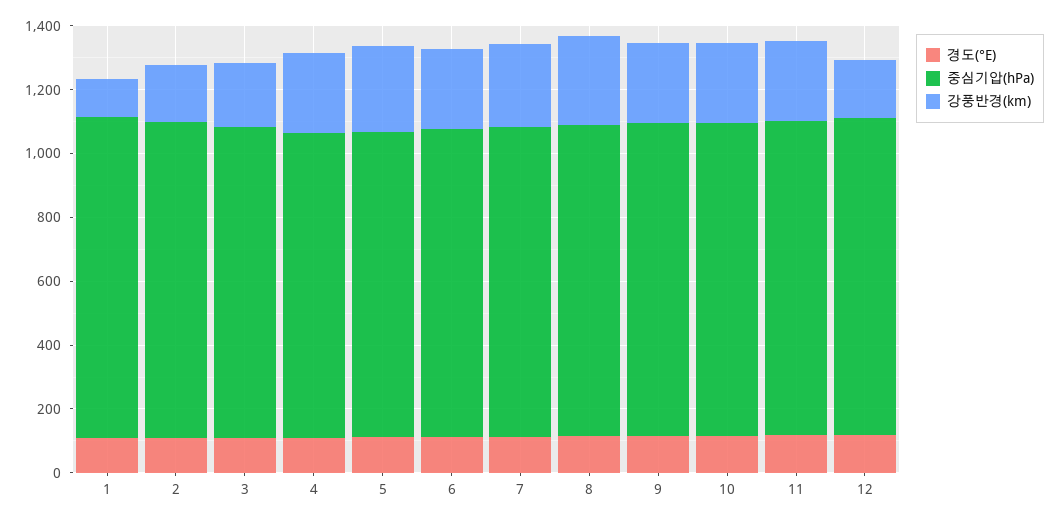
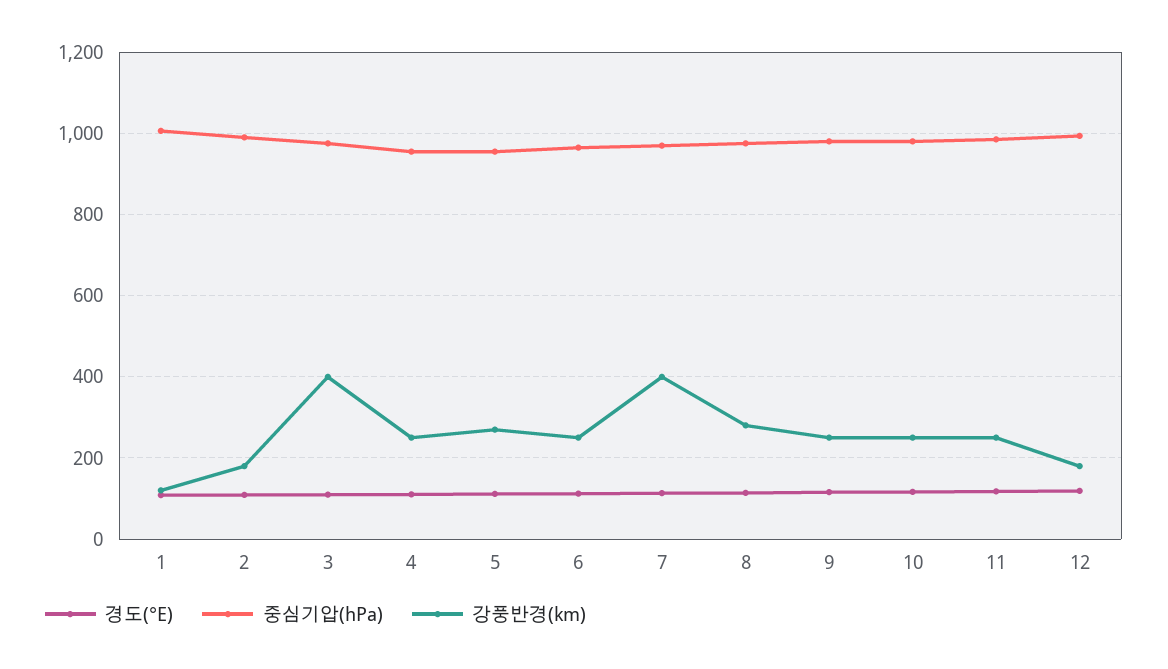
강풍반경(km), 3: 200 -> 400
강풍반경(km), 7: 250 -> 400

